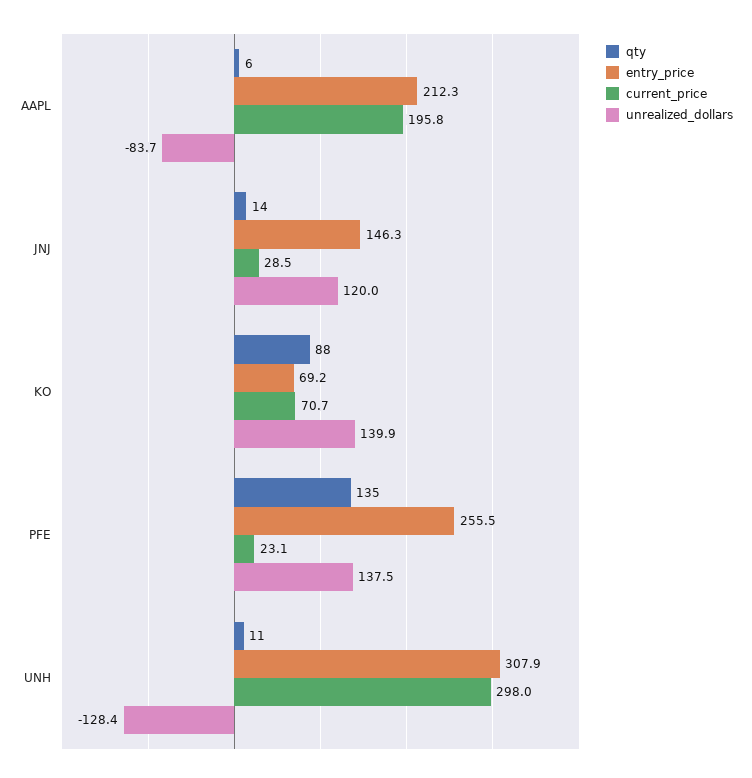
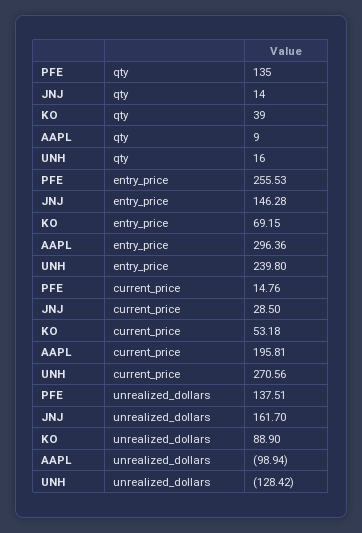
qty, AAPL: 6 -> 9
entry_price, AAPL: 212.3 -> 296.36
unrealized_dollars, AAPL: -83.7 -> -98.94
unrealized_dollars, JNJ: 120 -> 161.7
qty, KO: 88 -> 39
current_price, KO: 70.7 -> 53.18
unrealized_dollars, KO: 139.9 -> 88.9
current_price, PFE: 23.1 -> 14.76
qty, UNH: 11 -> 16
entry_price, UNH: 307.9 -> 239.8
current_price, UNH: 298 -> 270.56

